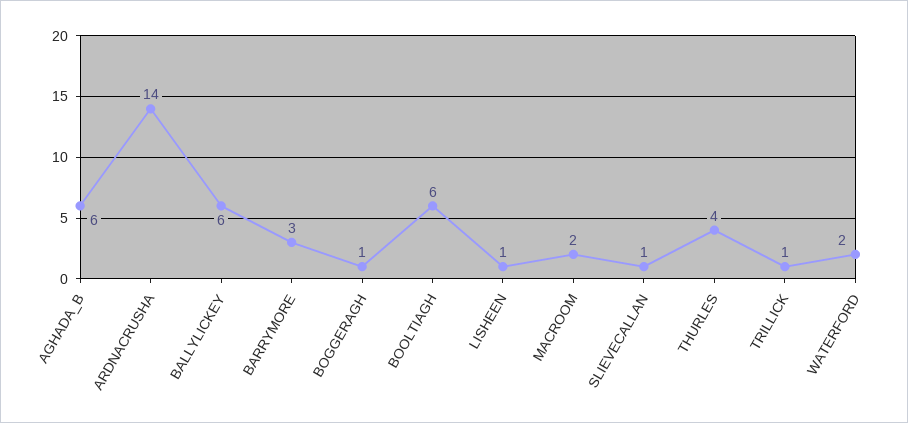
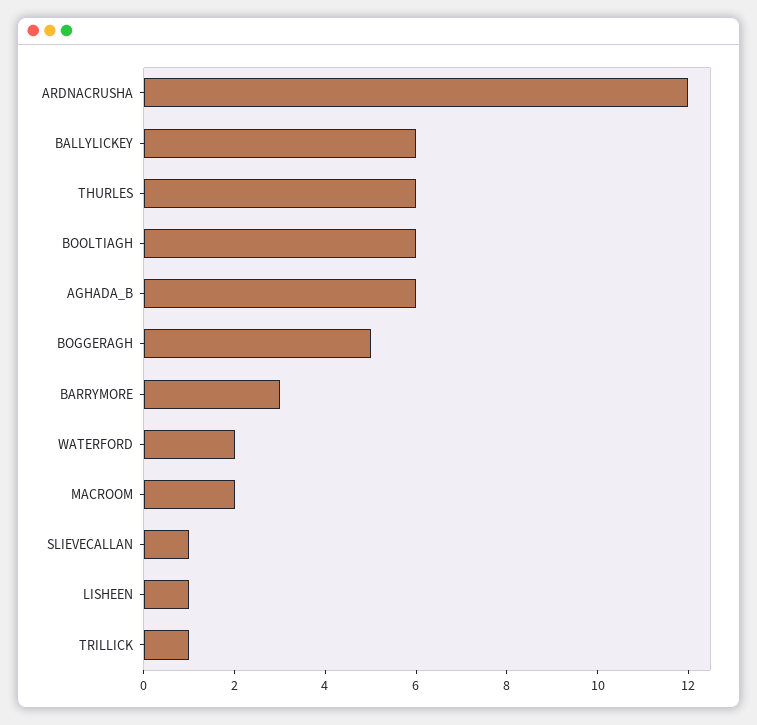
ARDNACRUSHA: 14 -> 12
BOGGERAGH: 1 -> 5
THURLES: 4 -> 6

